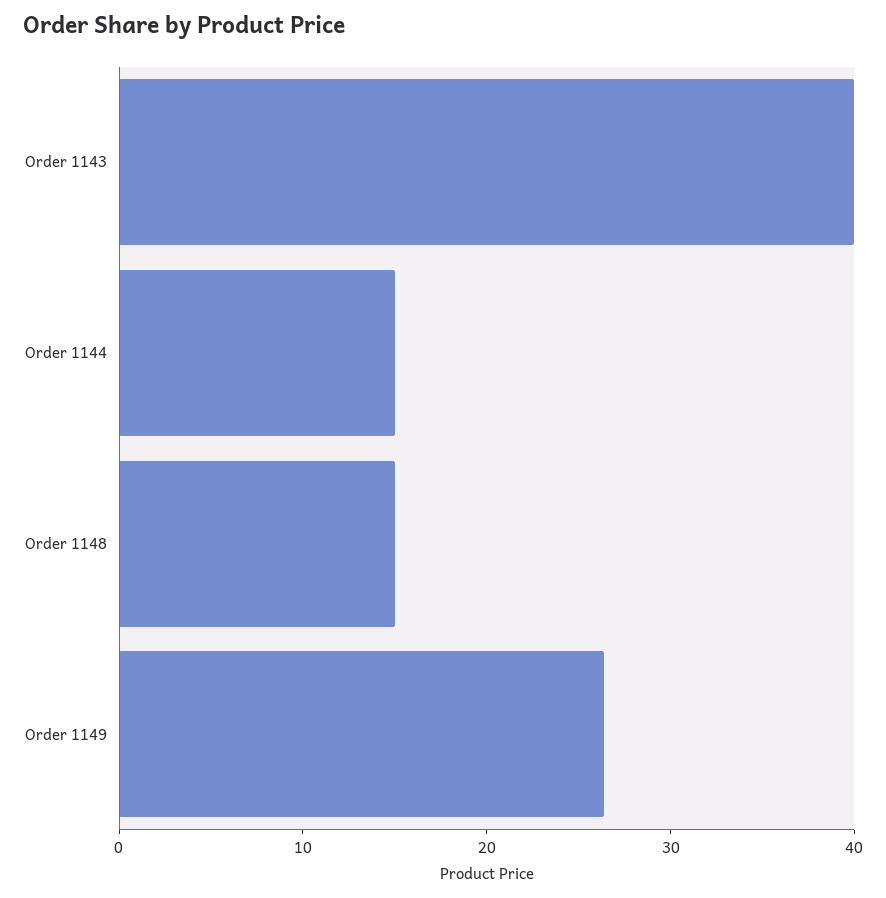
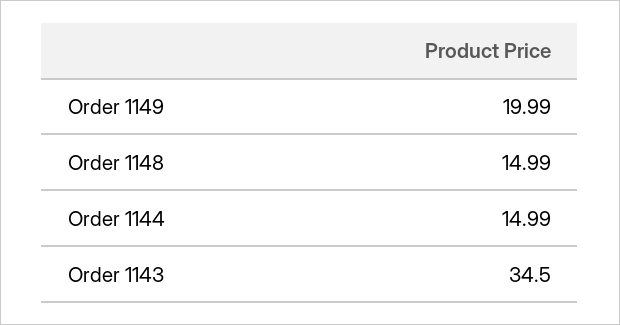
Order 1143: 40 -> 34.5
Order 1149: 26 -> 19.99

